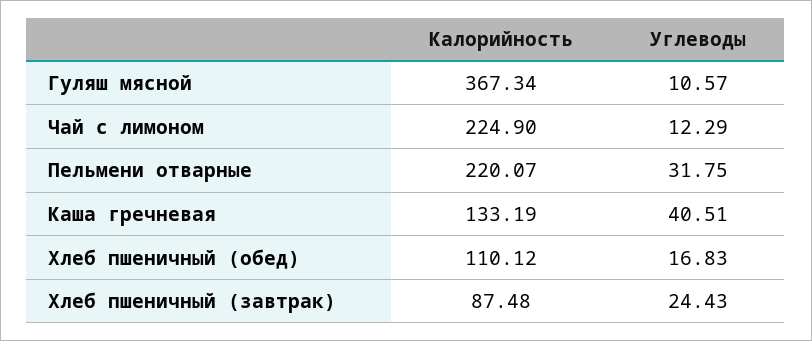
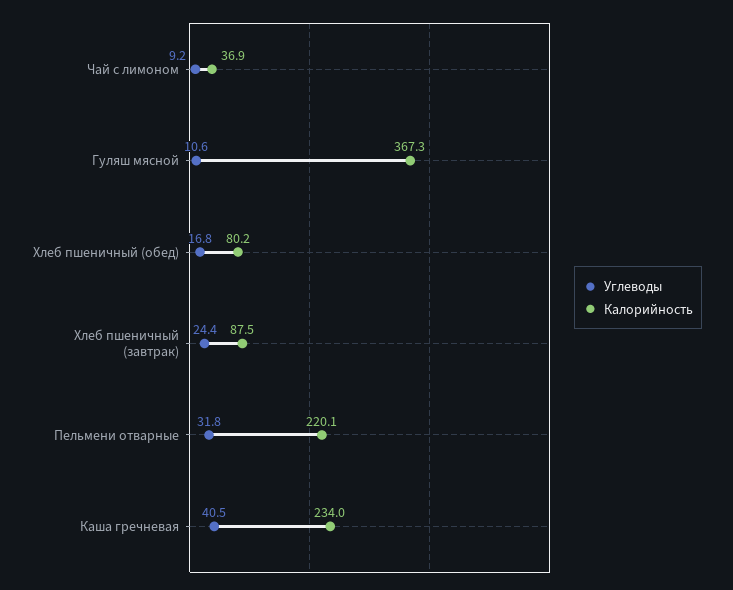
Калорийность, Чай с лимоном: 224.9 -> 36.9
Углеводы, Чай с лимоном: 12.29 -> 9.2
Калорийность, Каша гречневая: 133.19 -> 234
Калорийность, Хлеб пшеничный (обед): 110.12 -> 80.2

